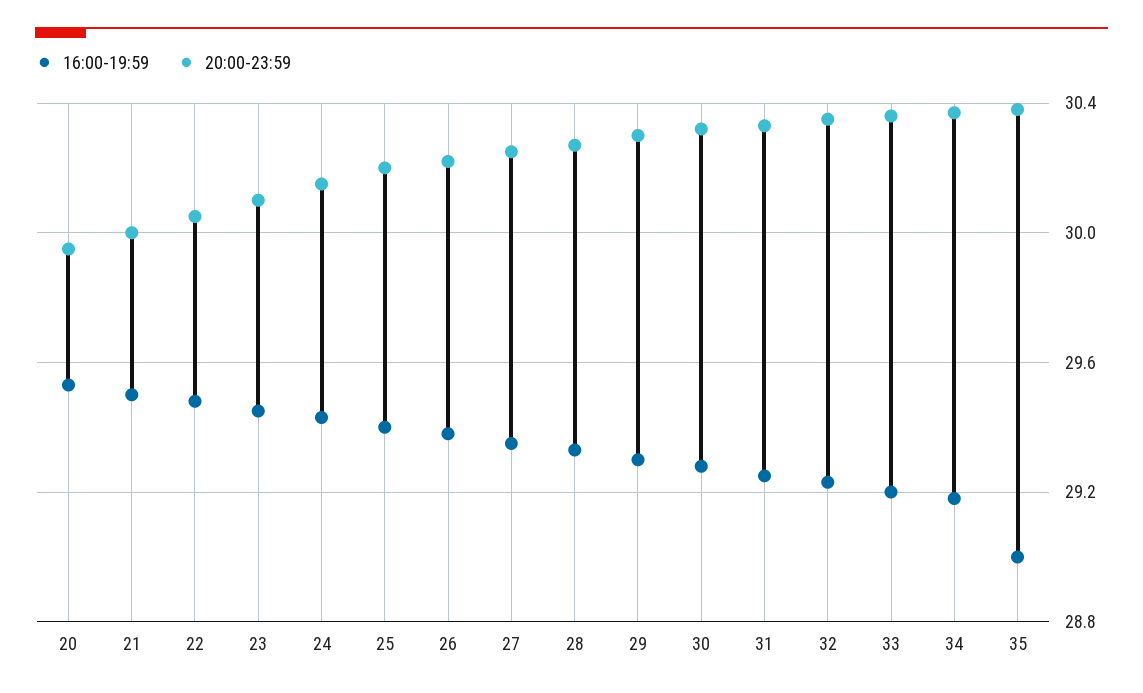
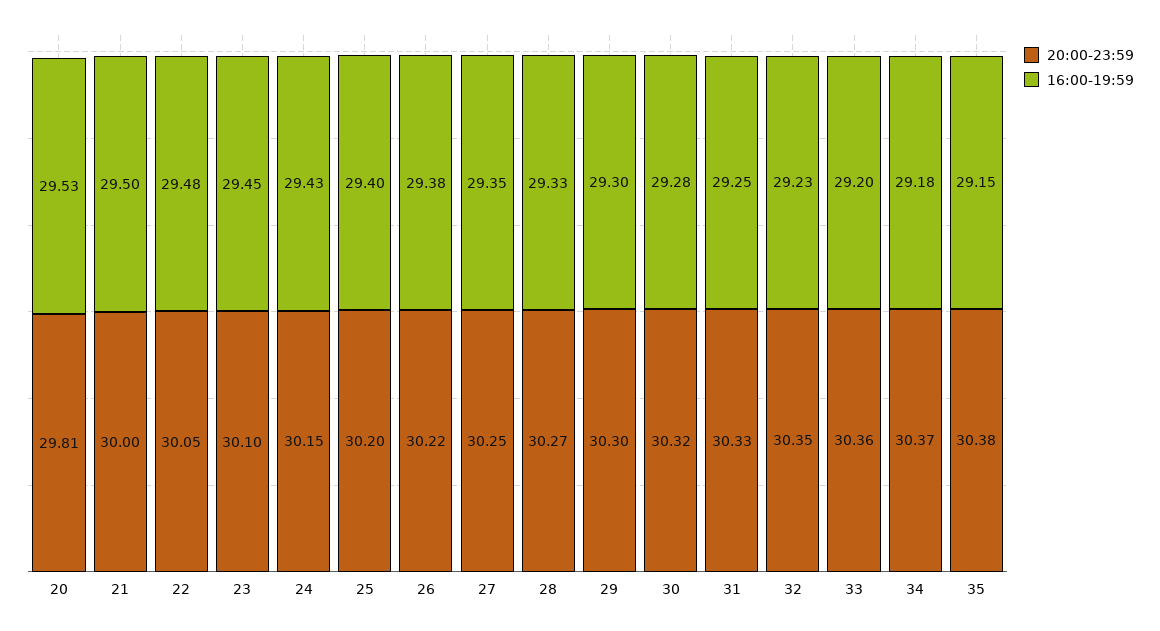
20:00-23:59, 20: 29.95 -> 29.81
16:00-19:59, 35: 29 -> 29.15

